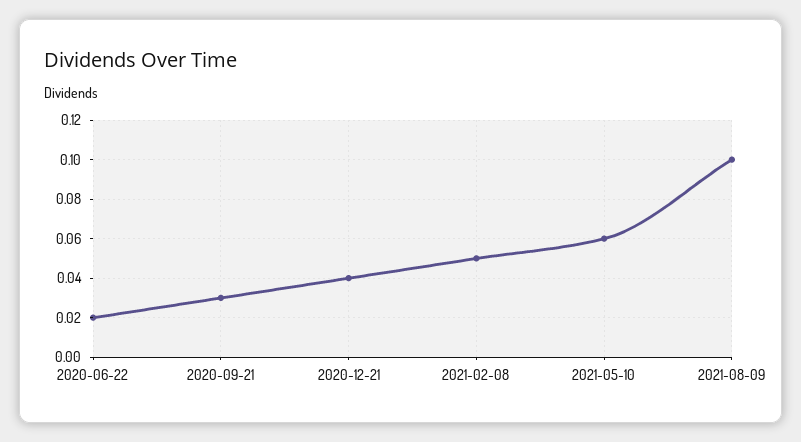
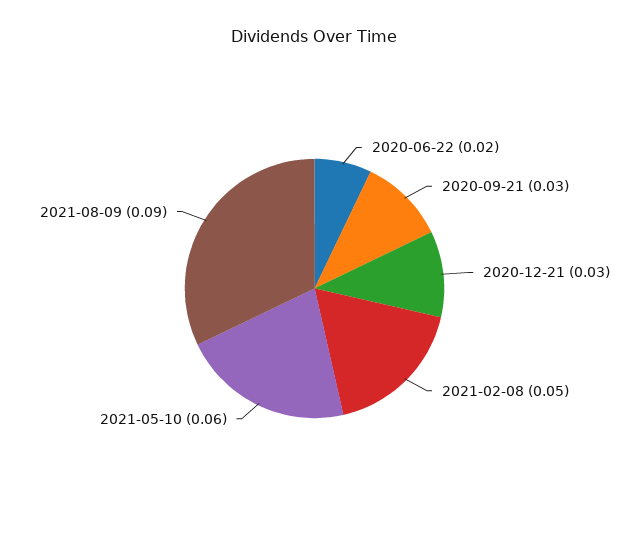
2020-12-21: 0.04 -> 0.03
2021-08-09: 0.1 -> 0.09

